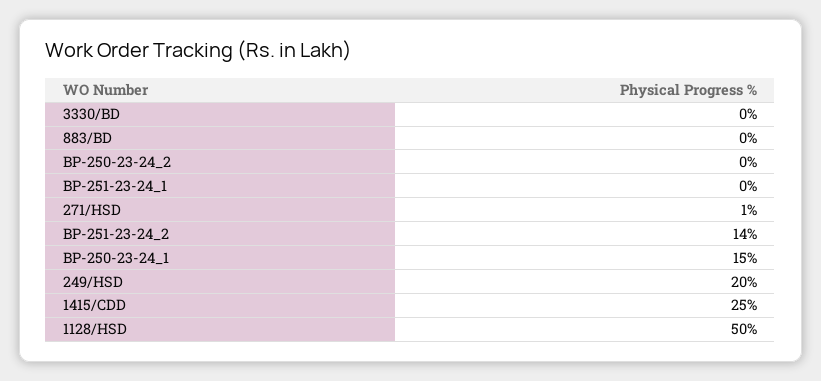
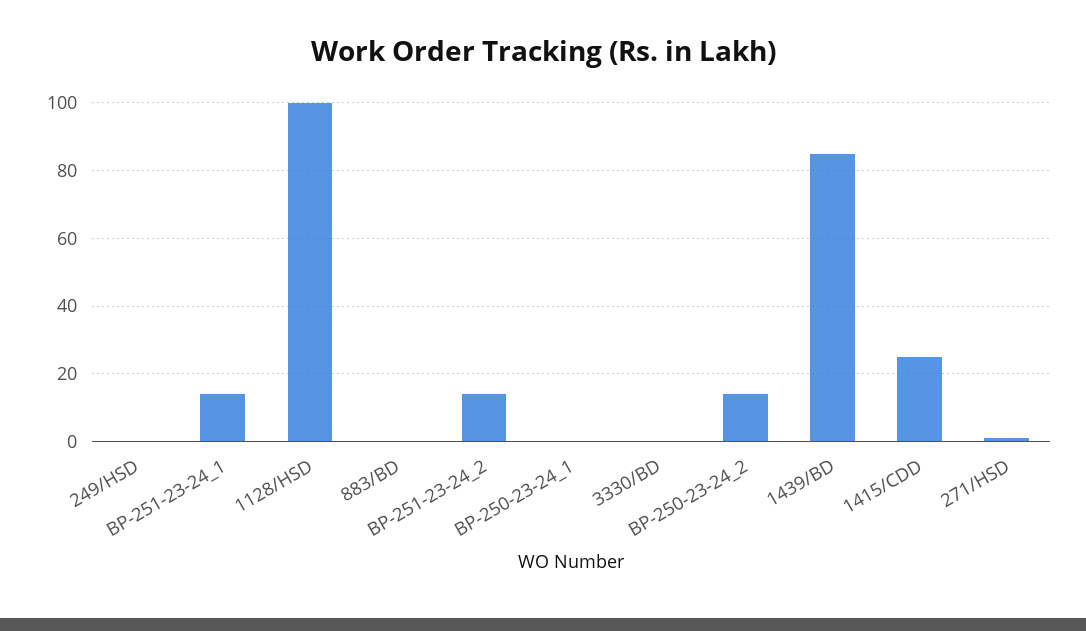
BP-250-23-24_2: 0 -> 15
BP-251-23-24_1: 0 -> 15
BP-250-23-24_1: 15 -> 0
249/HSD: 20 -> 0
1128/HSD: 50 -> 100
1439/BD: none -> 85

